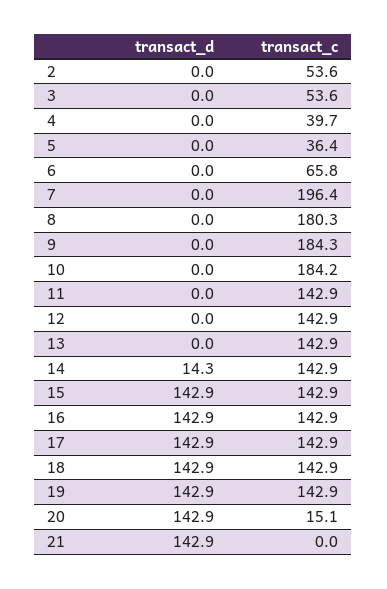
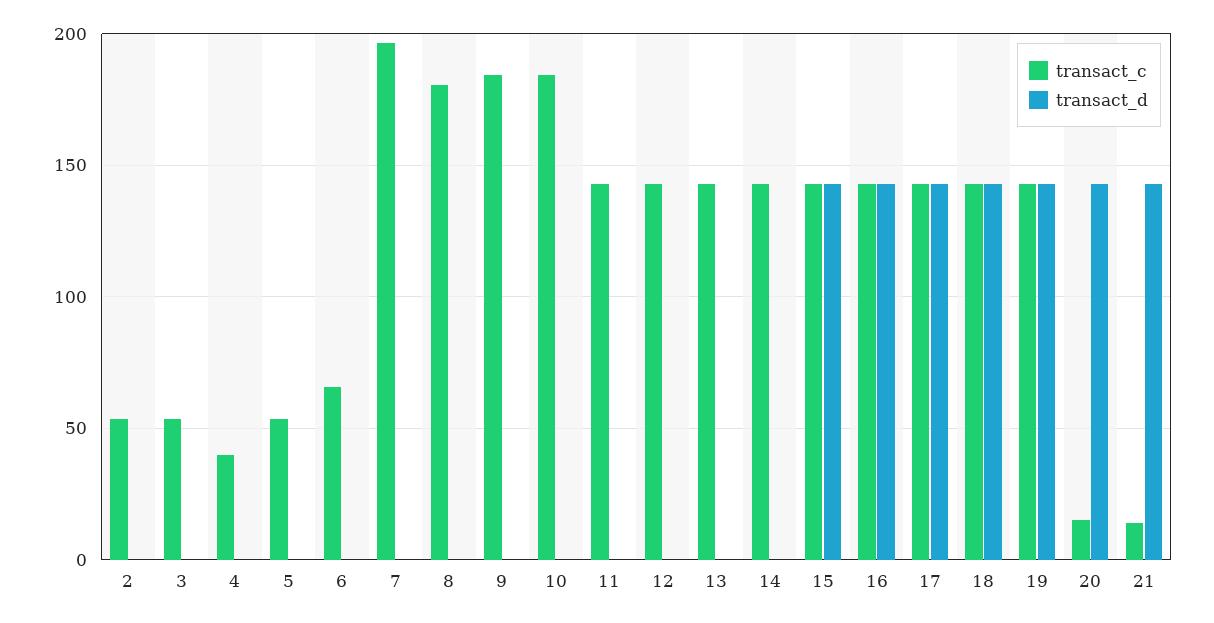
transact_c, 5: 36.4 -> 55
transact_d, 14: 14.3 -> 0
transact_c, 21: 0 -> 15

